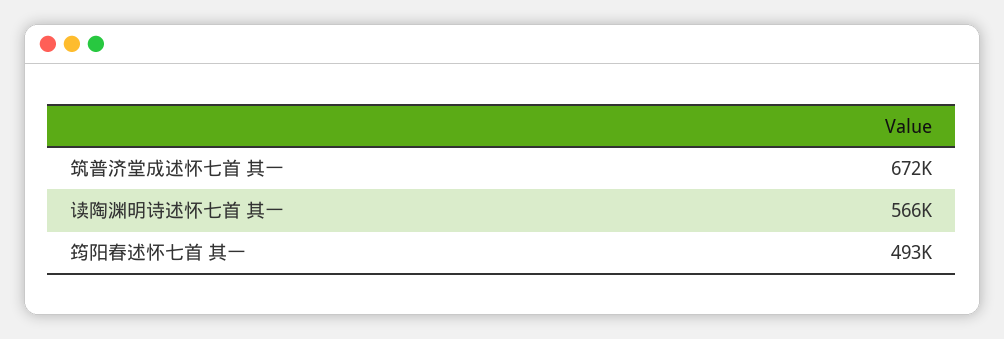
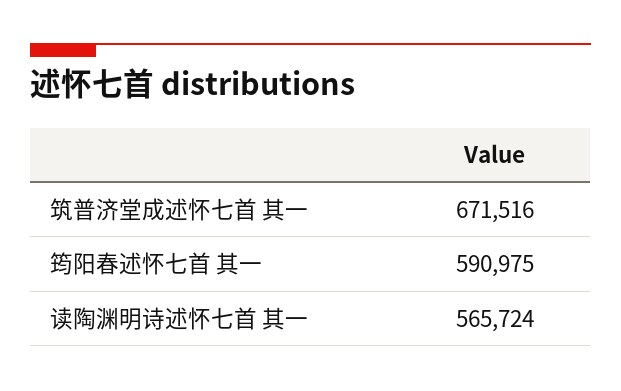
筠阳春述怀七首 其一: 493000 -> 590975

